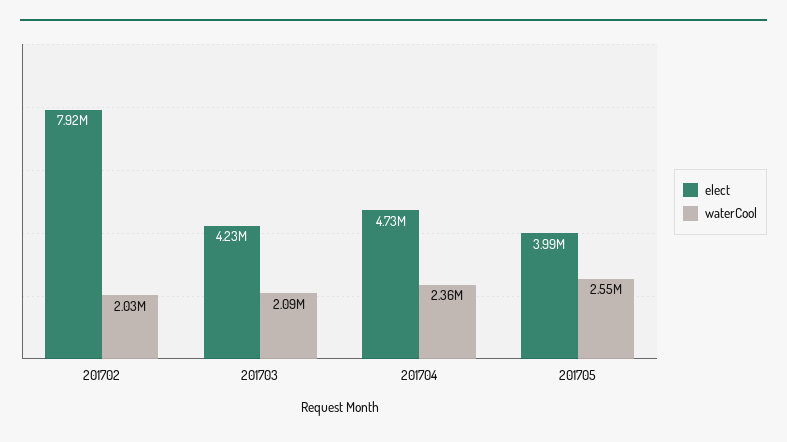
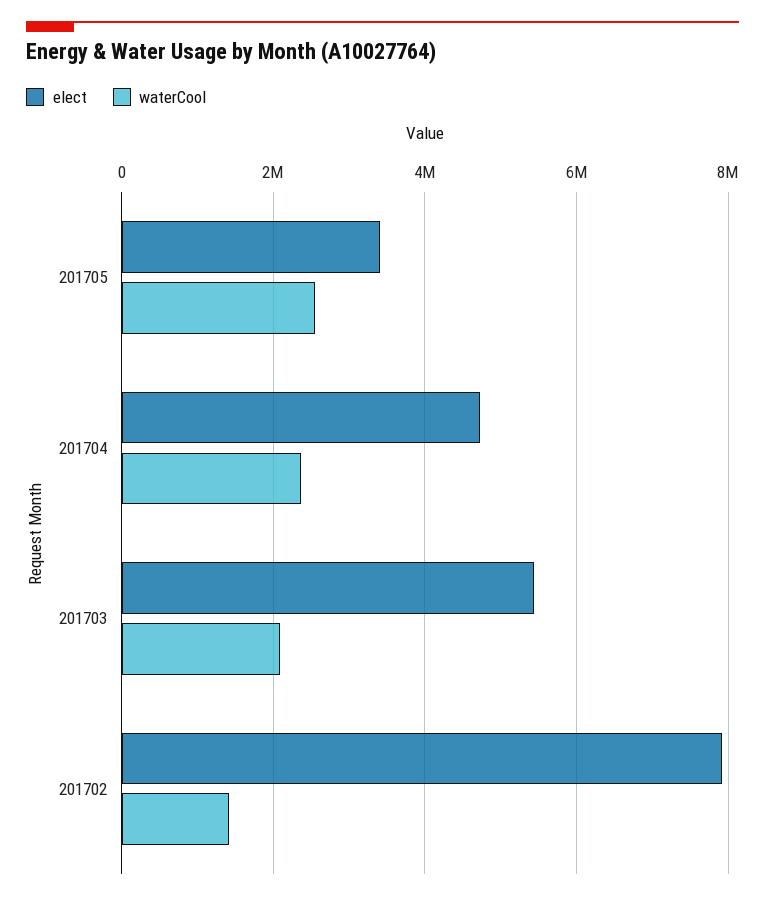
waterCool, 201702: 2030000 -> 1400000
elect, 201703: 4230000 -> 5400000
elect, 201705: 3990000 -> 3400000

